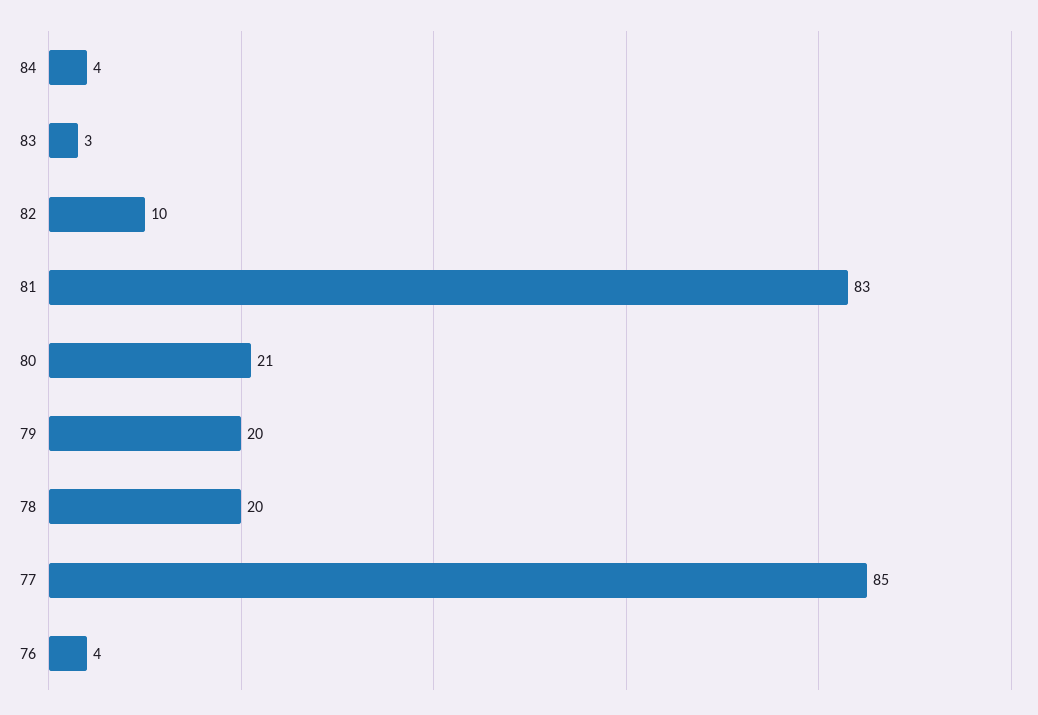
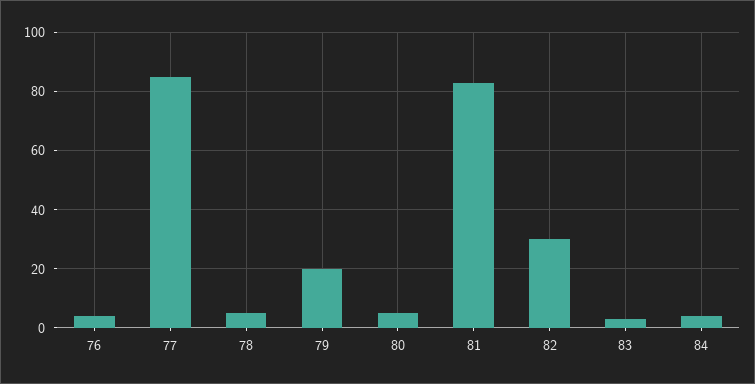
82: 10 -> 30
80: 21 -> 5
78: 20 -> 5

